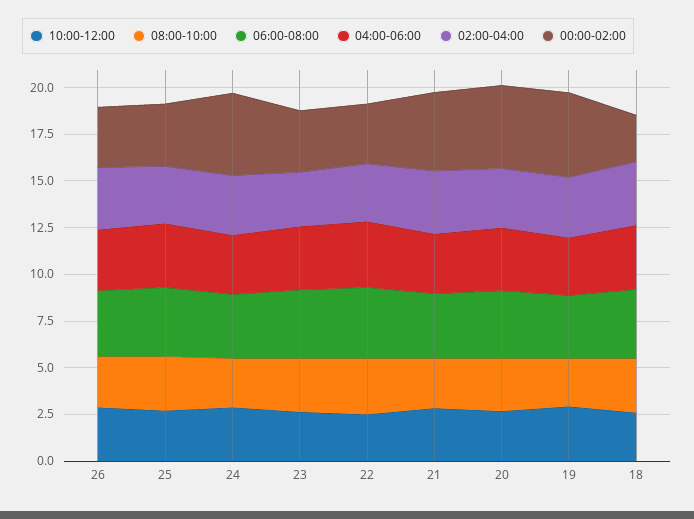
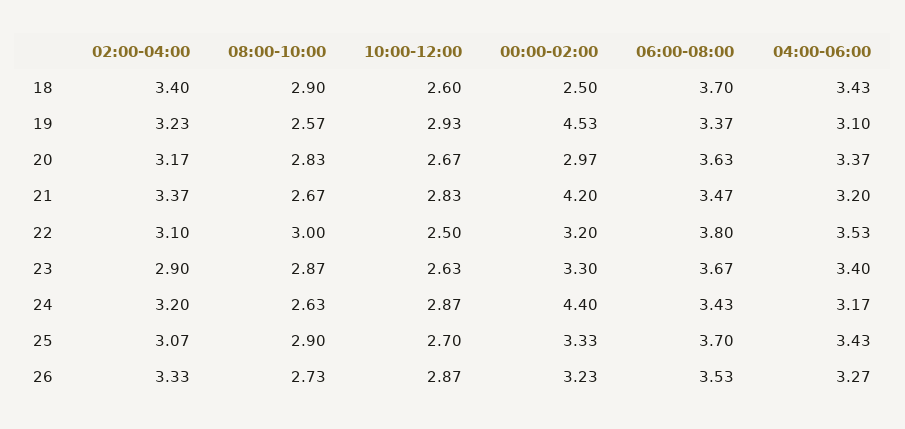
00:00-02:00, 20: 4.5 -> 2.97

